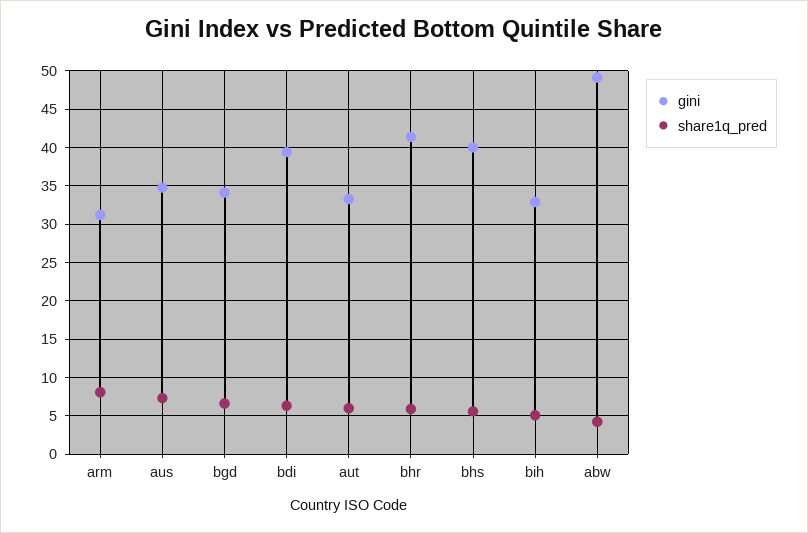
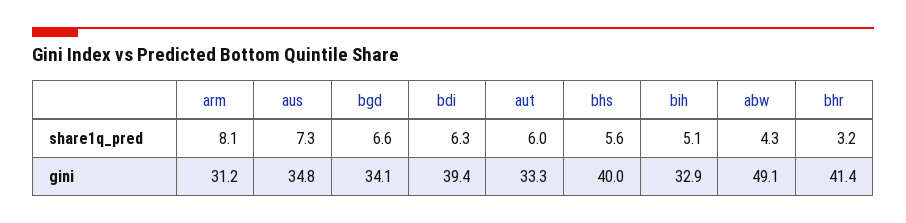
share1q_pred, bhr: 6 -> 3.2

